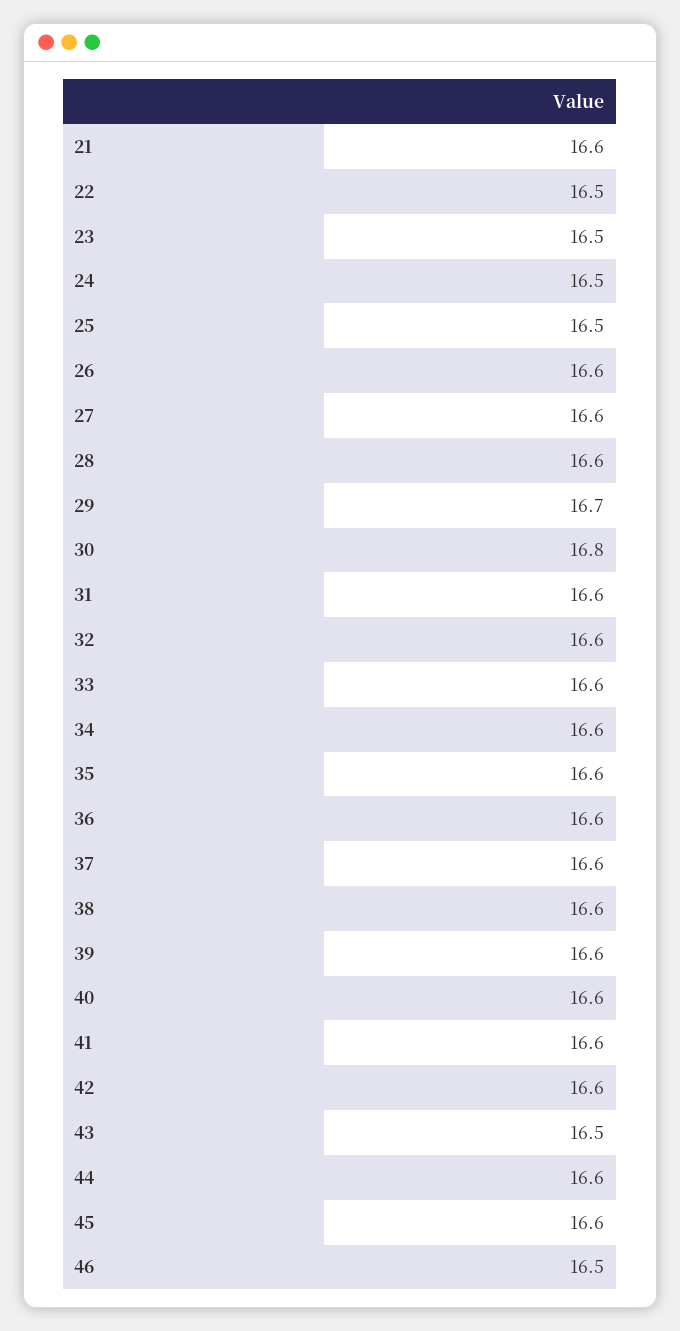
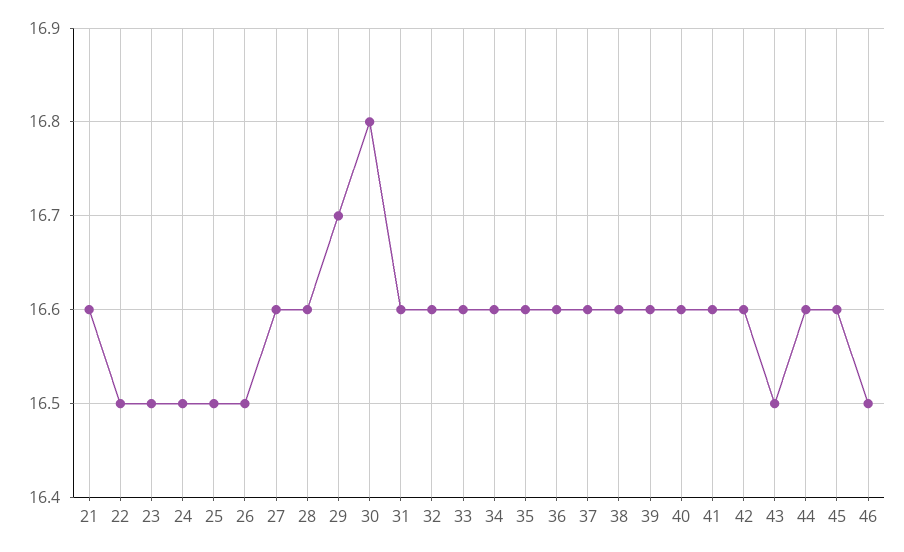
26: 16.6 -> 16.5

